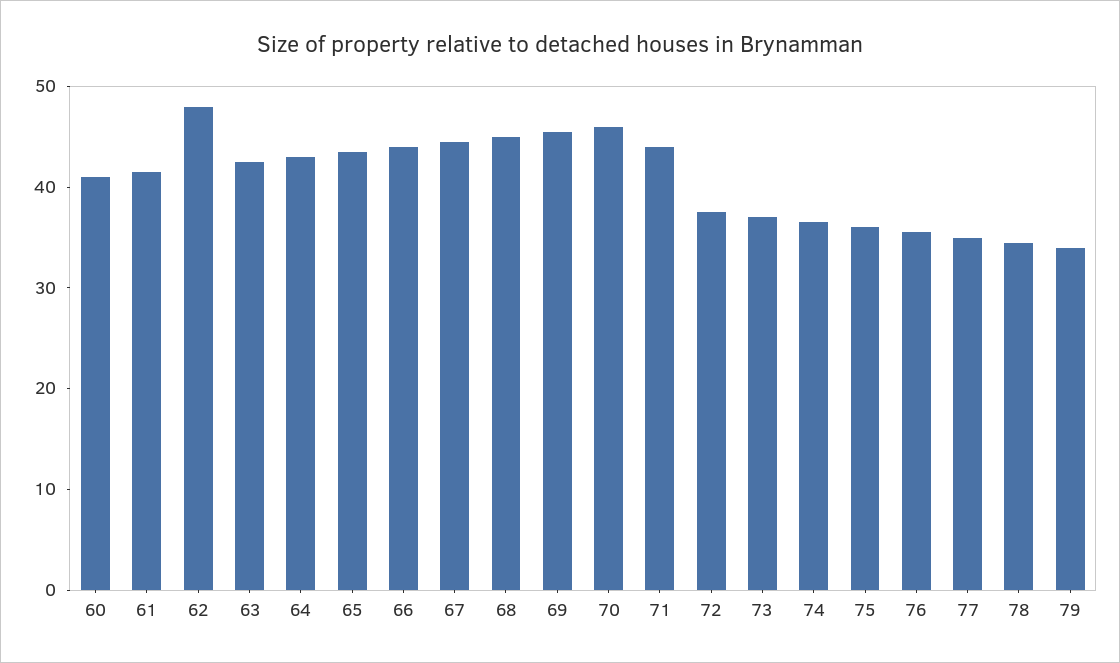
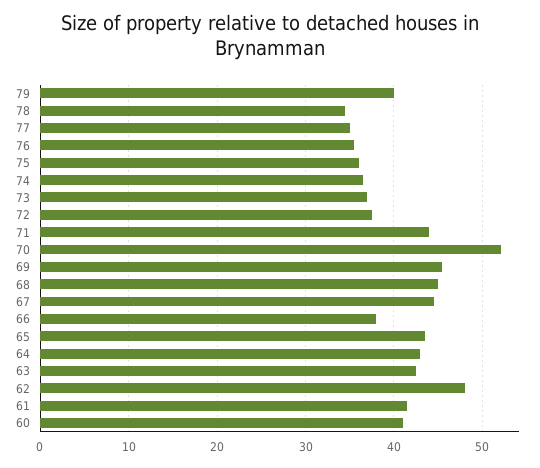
66: 44 -> 38
70: 46 -> 52
79: 34 -> 40

